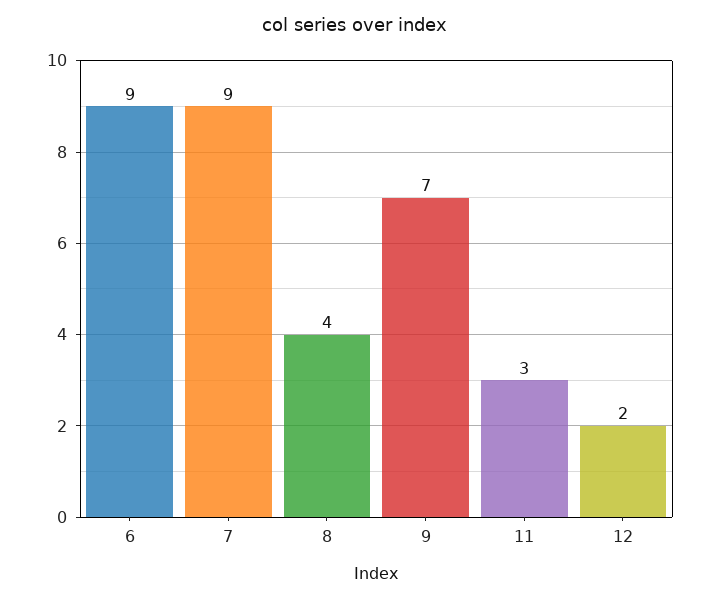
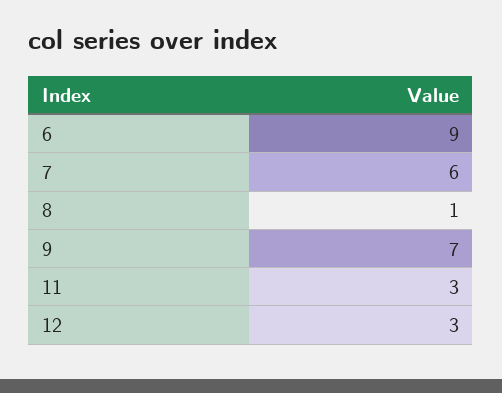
7: 9 -> 6
8: 4 -> 1
12: 2 -> 3

